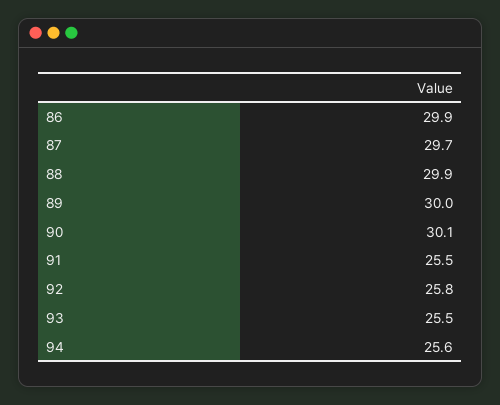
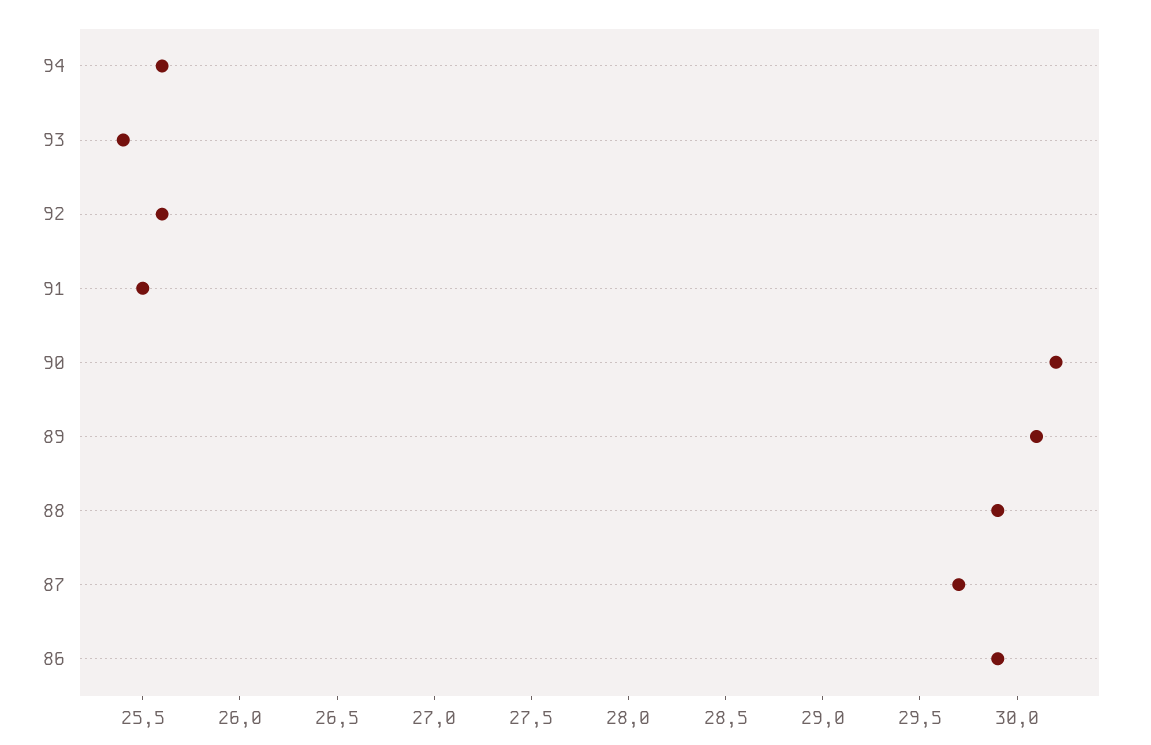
89: 30 -> 30.1
90: 30.1 -> 30.2
92: 25.8 -> 25.6
93: 25.5 -> 25.4

